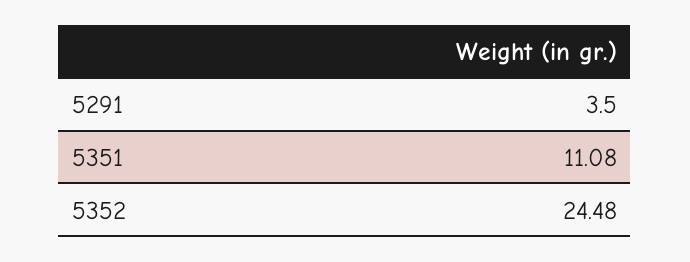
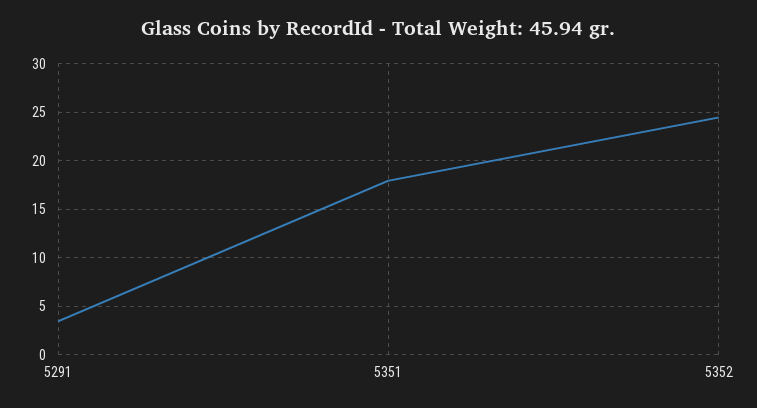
5351: 11.08 -> 18

